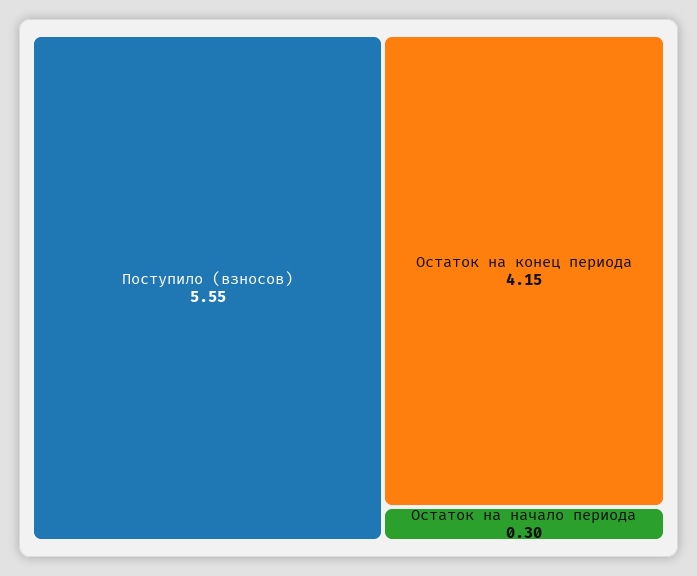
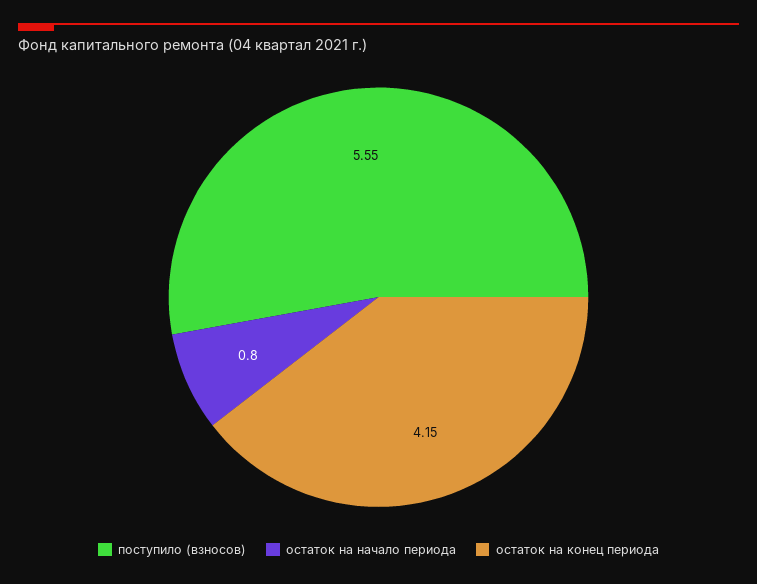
Остаток на начало периода: 0.3 -> 0.8

